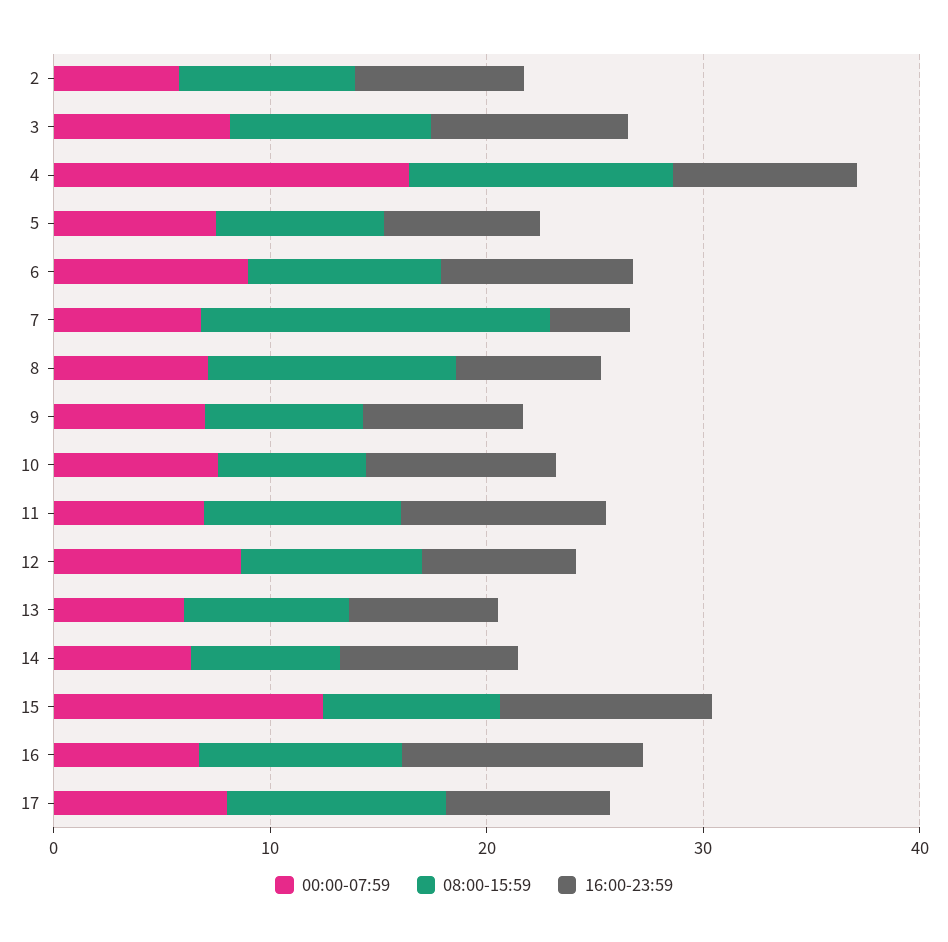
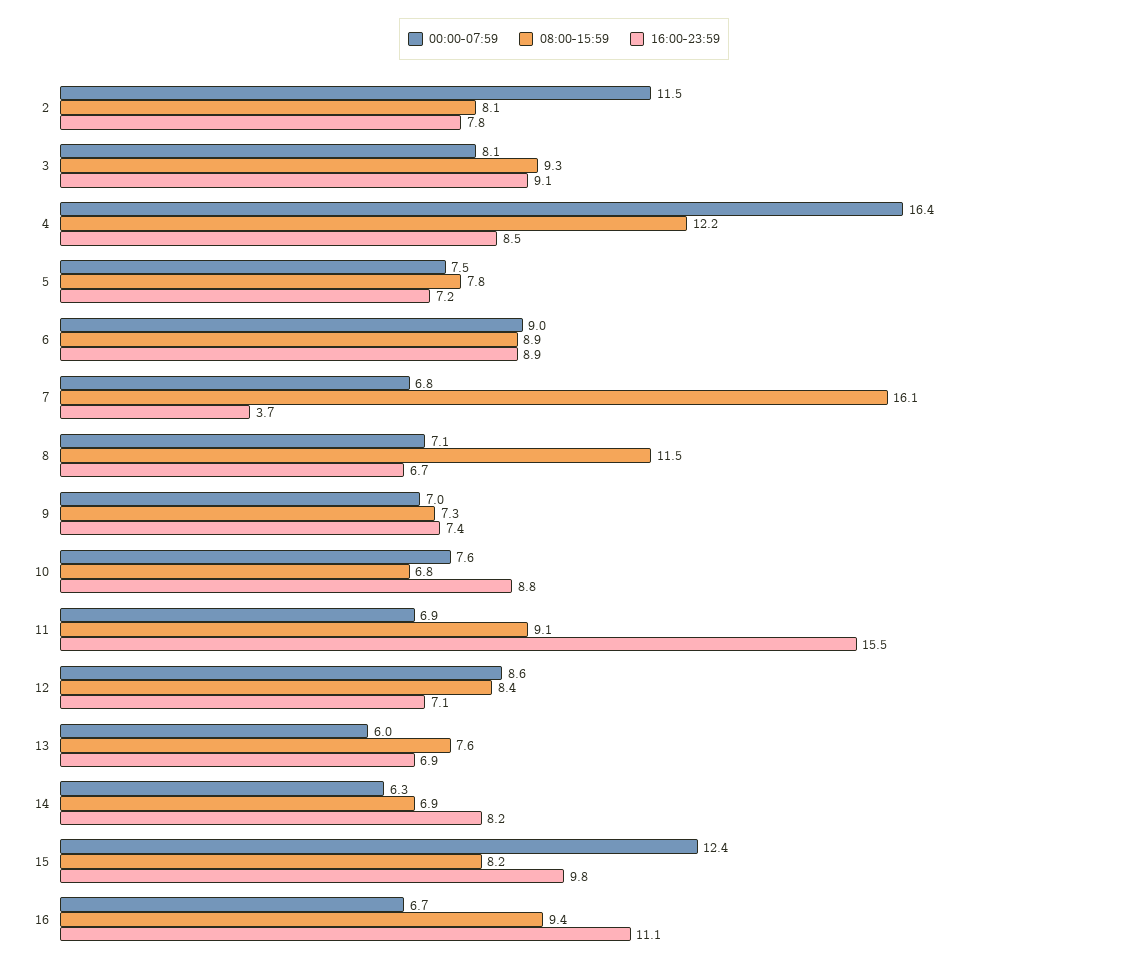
00:00-07:59, 2: 6 -> 11.5
16:00-23:59, 11: 10 -> 15.5
00:00-07:59, 17: 8 -> none
08:00-15:59, 17: 10 -> none
16:00-23:59, 17: 8 -> none

